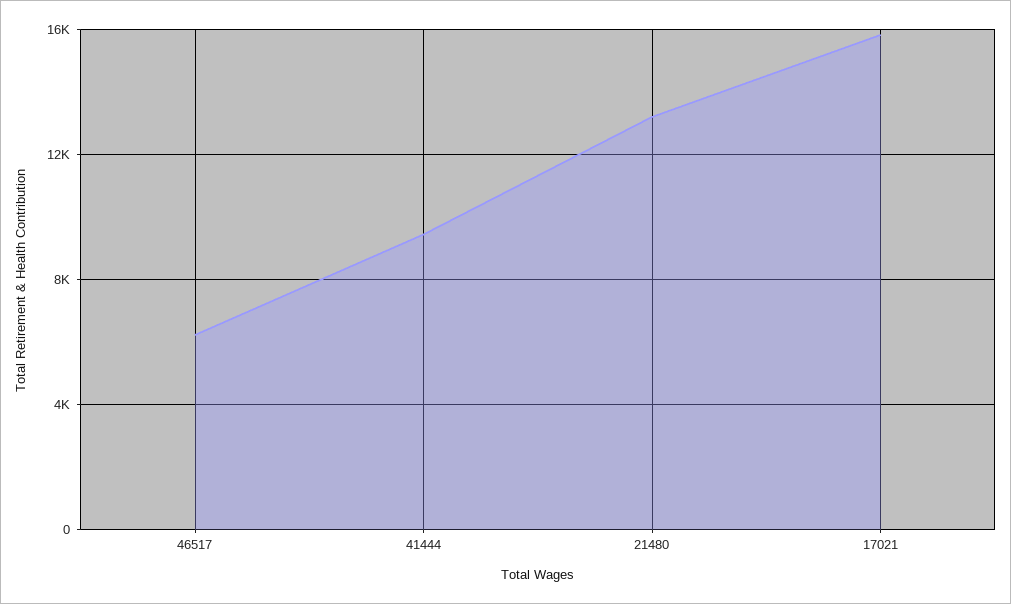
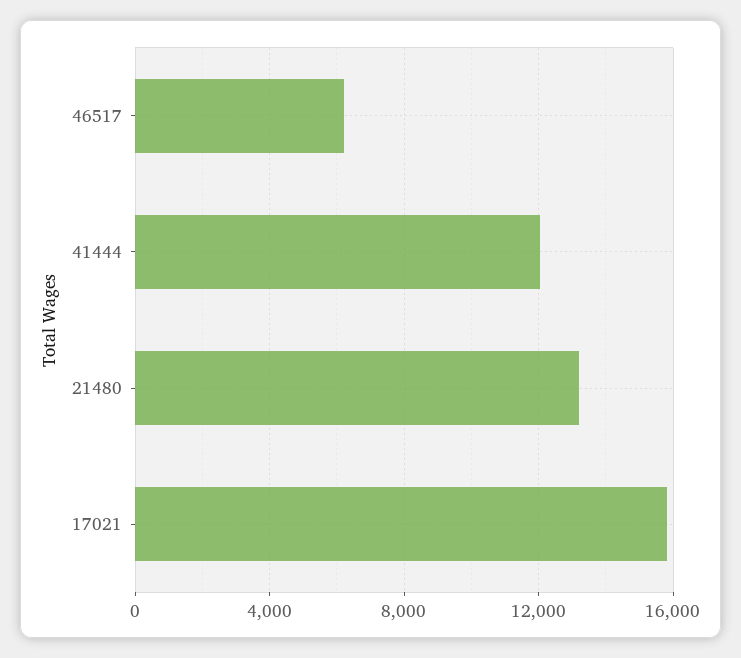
41444: 9500 -> 12000

